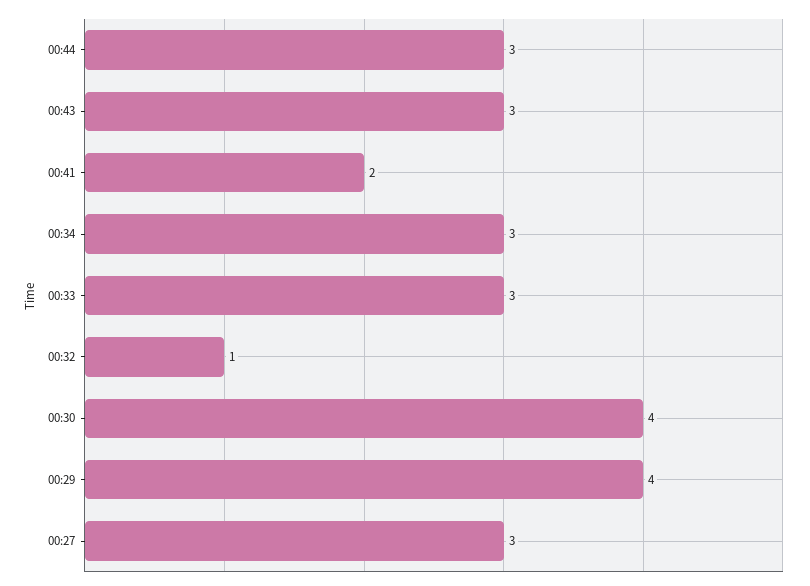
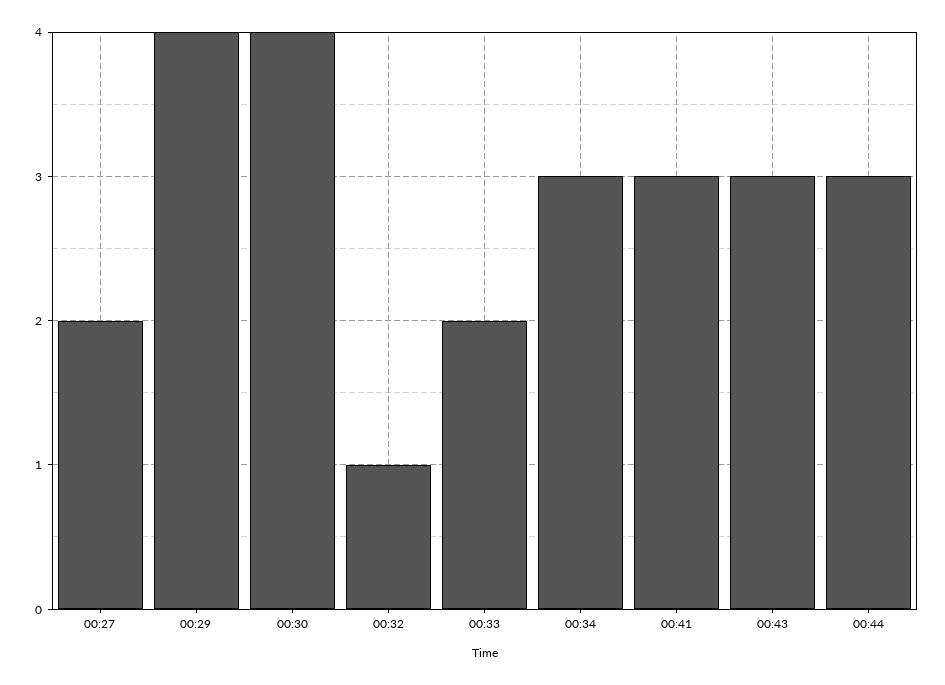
00:41: 2 -> 3
00:33: 3 -> 2
00:27: 3 -> 2

